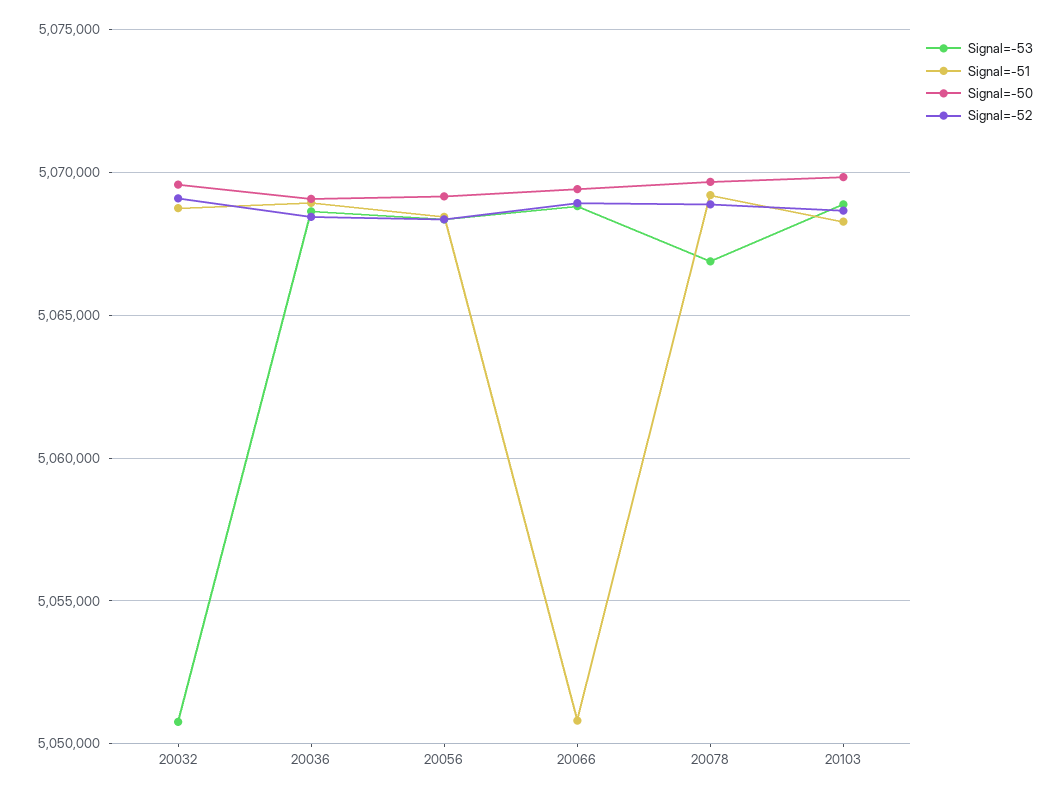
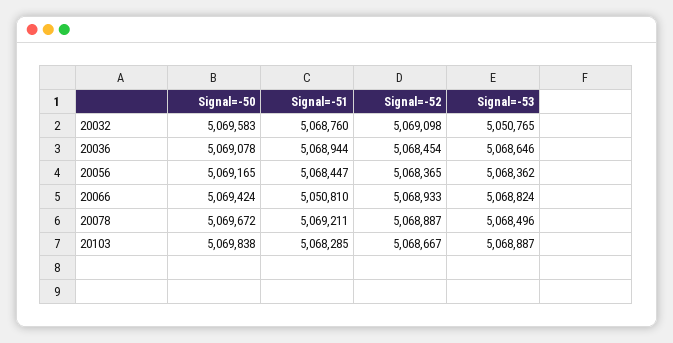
Signal=-53, 20078: 5067000 -> 5068496

